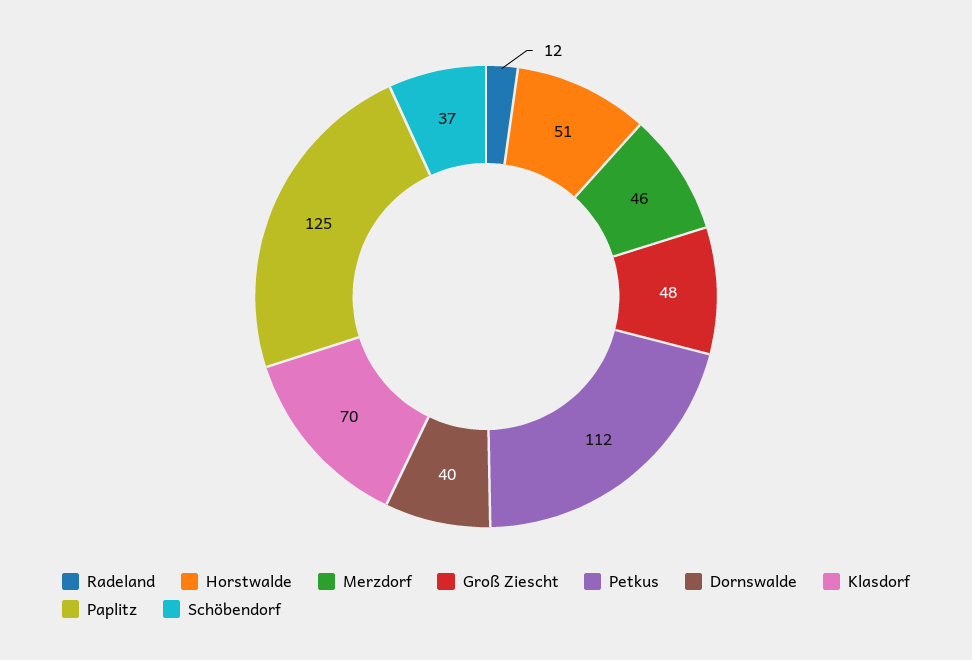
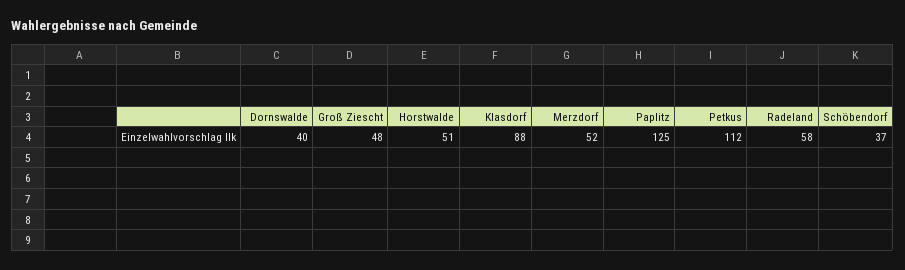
Radeland: 12 -> 58
Merzdorf: 46 -> 52
Klasdorf: 70 -> 88

